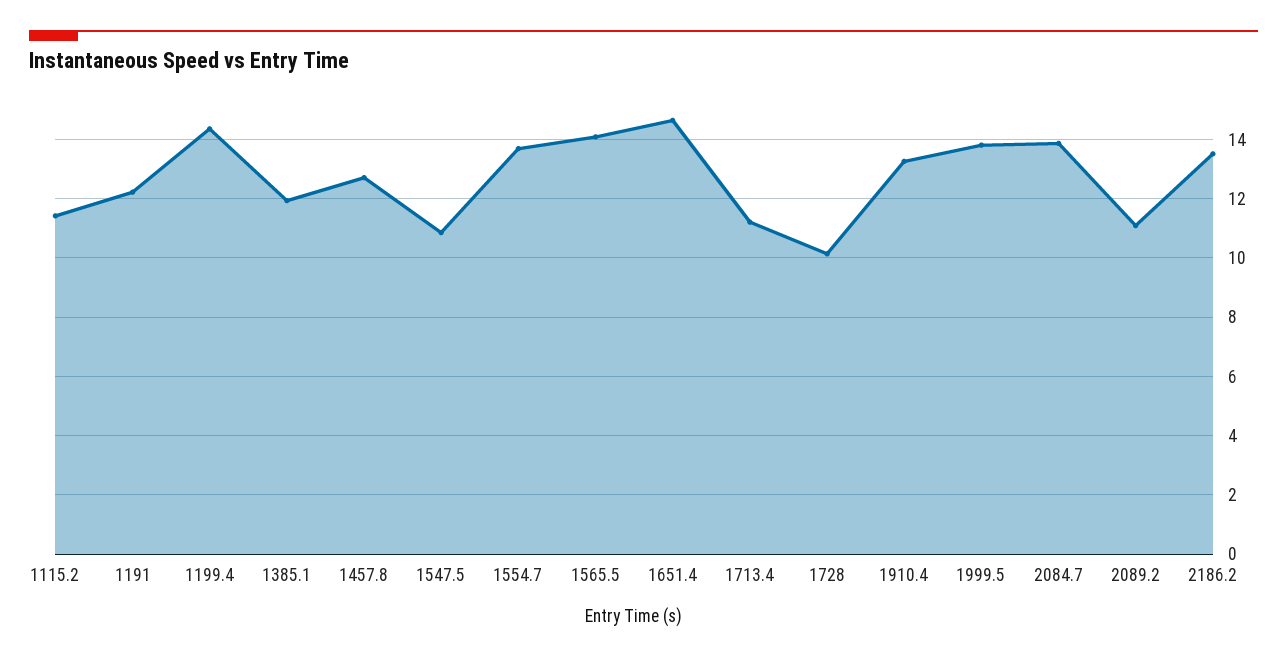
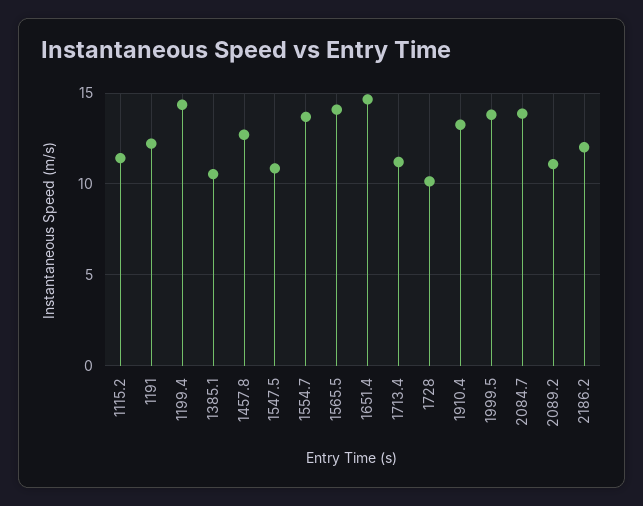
1385.1: 12 -> 10.5
2186.2: 13.5 -> 12

